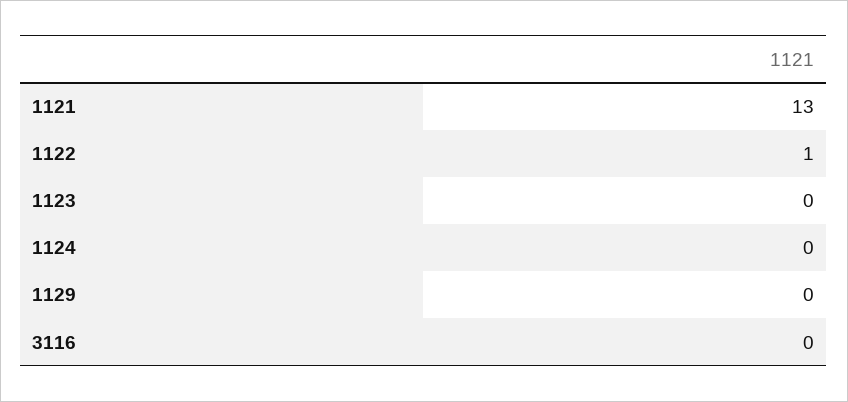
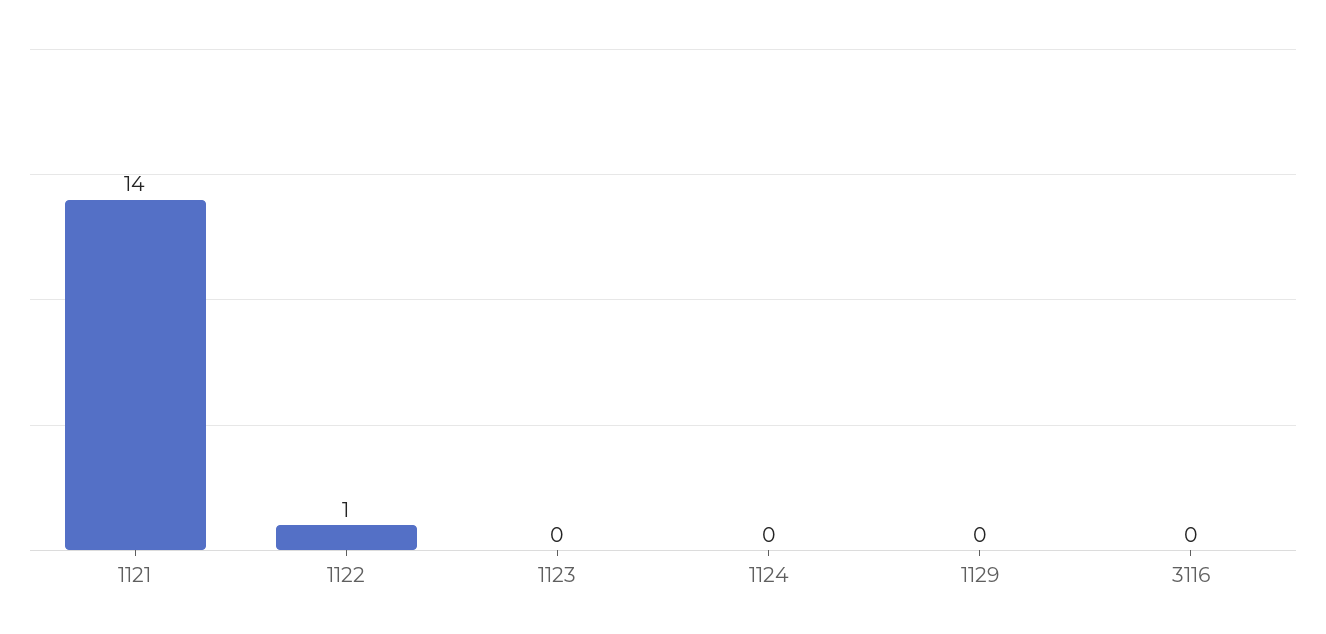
1121: 13 -> 14

